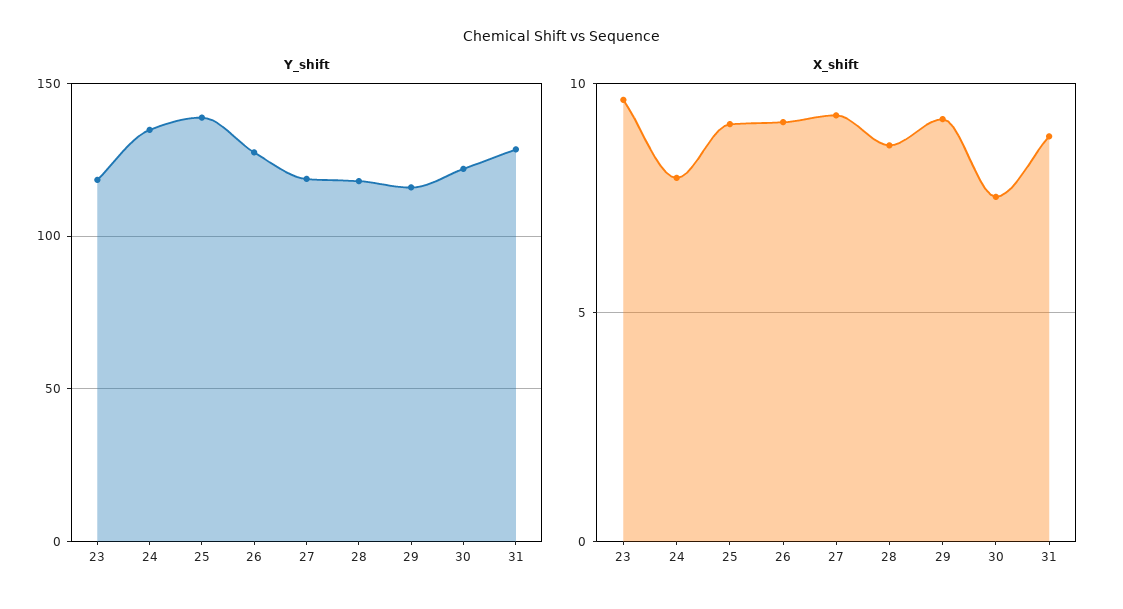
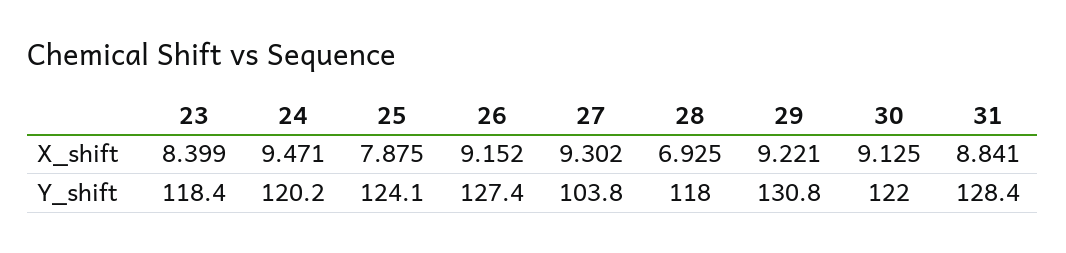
Y_shift, 24: 135 -> 120.2
Y_shift, 25: 140 -> 124.1
Y_shift, 27: 120 -> 103.8
Y_shift, 29: 115 -> 130.8
X_shift, 23: 9.5 -> 8.399
X_shift, 24: 8 -> 9.471
X_shift, 25: 9 -> 7.875
X_shift, 28: 8.5 -> 6.925
X_shift, 30: 7.5 -> 9.125

